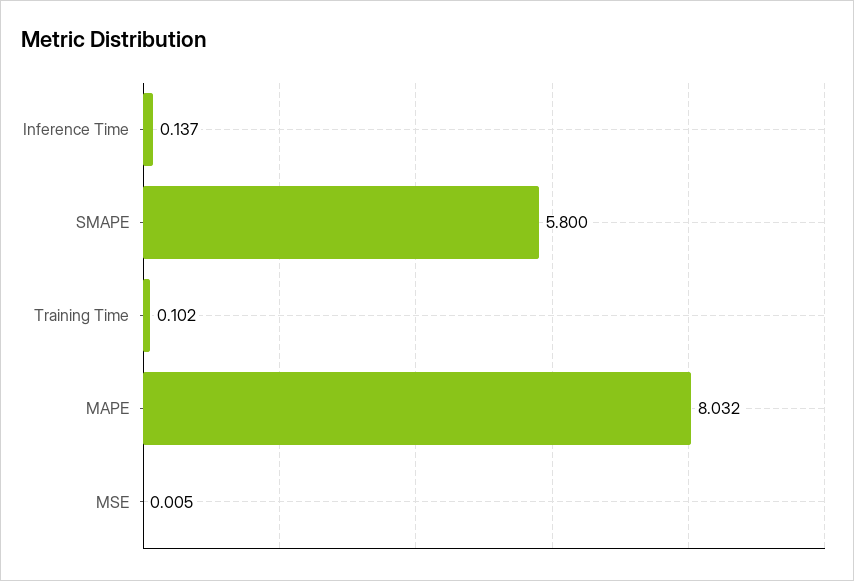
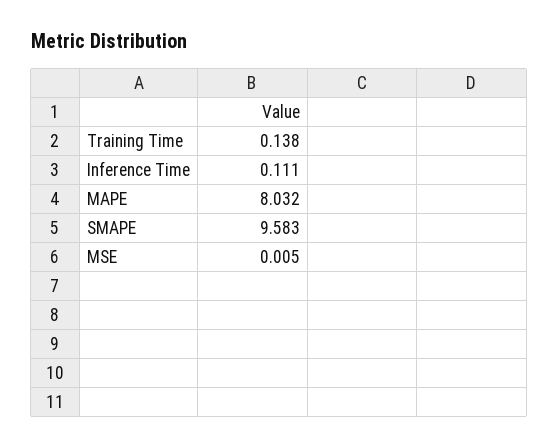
Inference Time: 0.137 -> 0.111
SMAPE: 5.8 -> 9.583
Training Time: 0.102 -> 0.138

